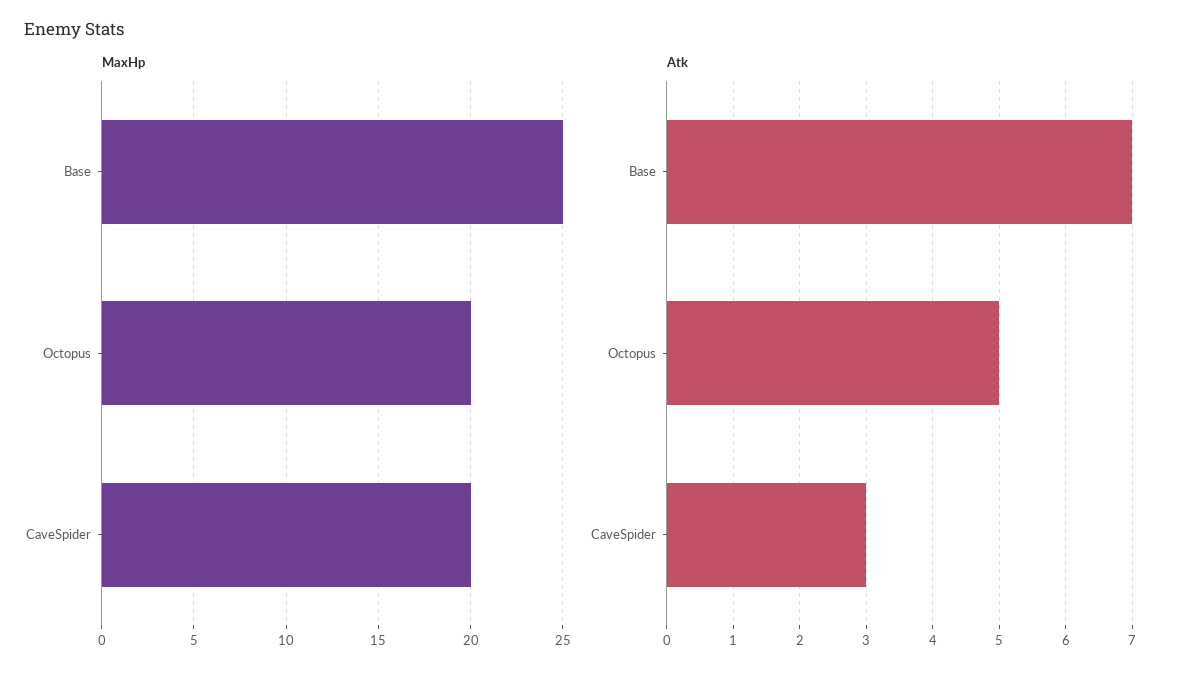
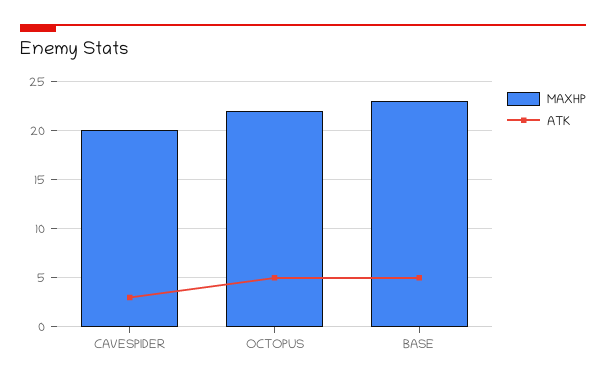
MaxHp, Base: 25 -> 23
MaxHp, Octopus: 20 -> 22
Atk, Base: 7 -> 5

